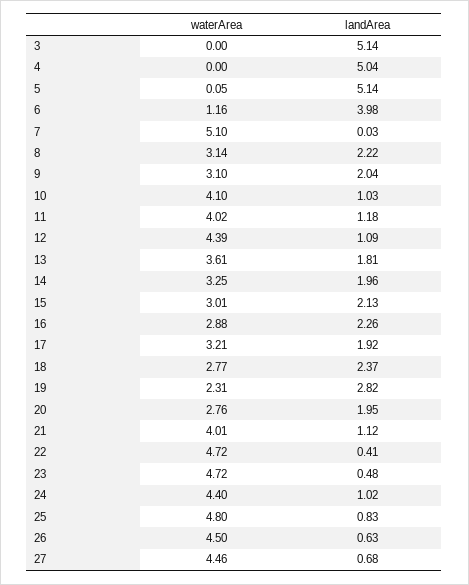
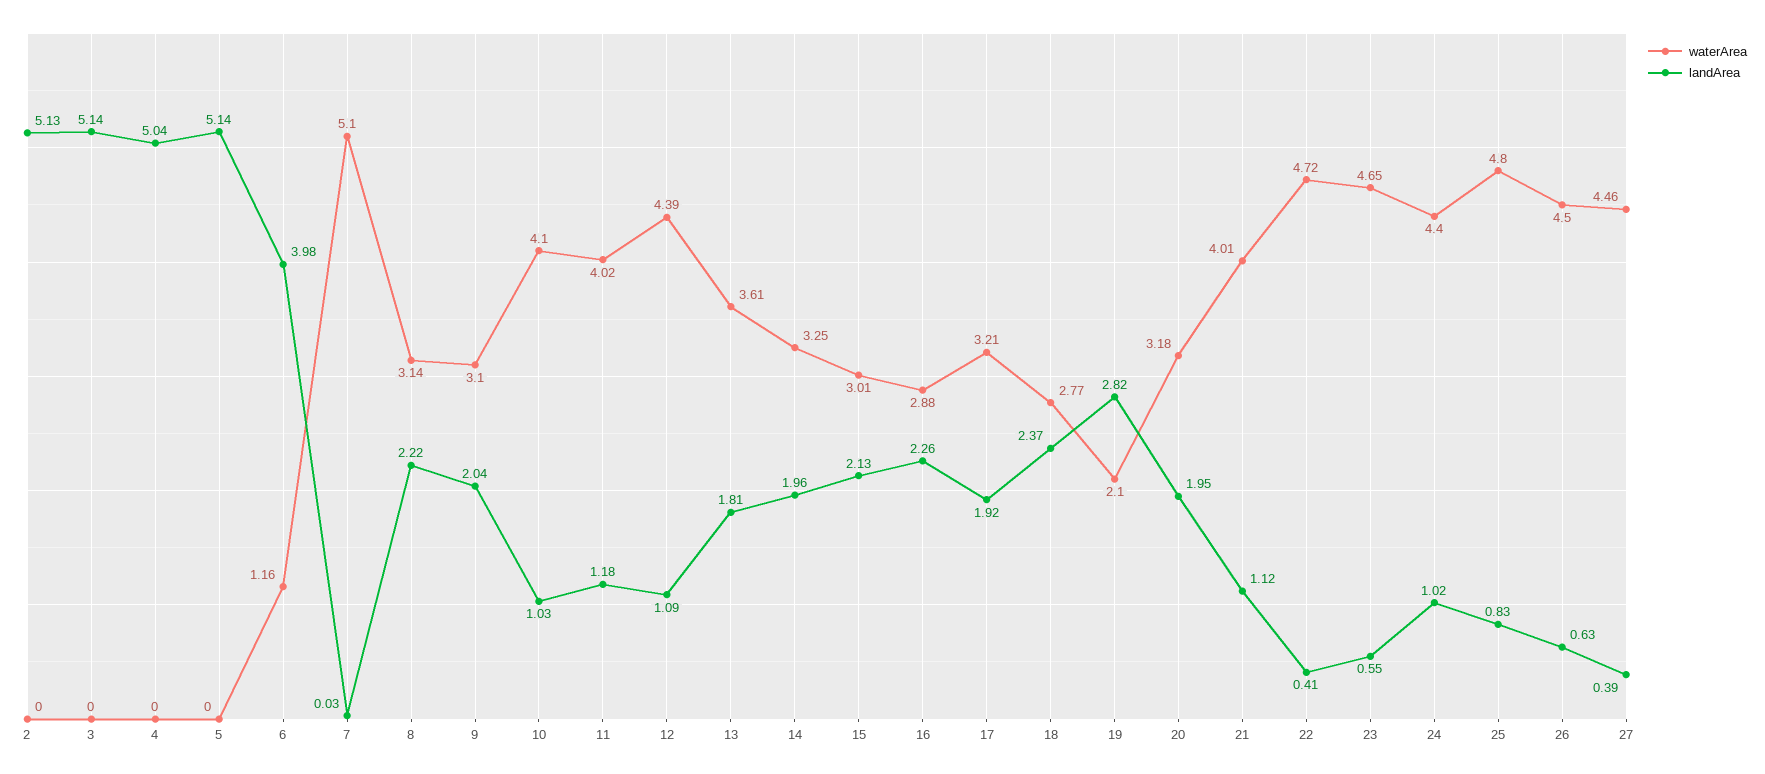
waterArea, 5: 0.05 -> 0
waterArea, 19: 2.31 -> 2.1
waterArea, 20: 2.76 -> 3.18
waterArea, 23: 4.72 -> 4.65
landArea, 23: 0.48 -> 0.55
landArea, 27: 0.68 -> 0.39
waterArea, 2: none -> 0
landArea, 2: none -> 5.13

